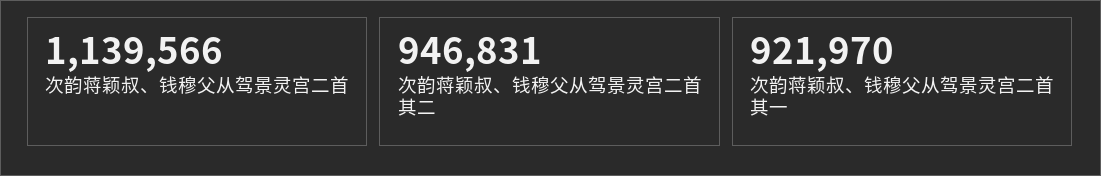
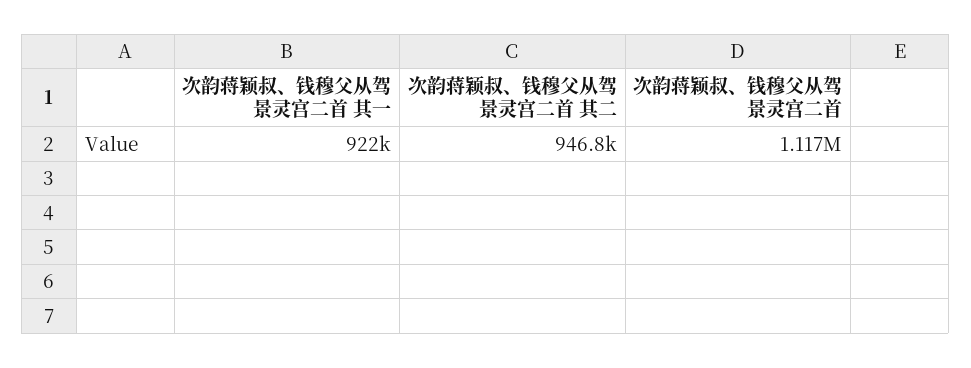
次韵蒋颖叔、钱穆父从驾景灵宫二首: 1139566 -> 1117000

